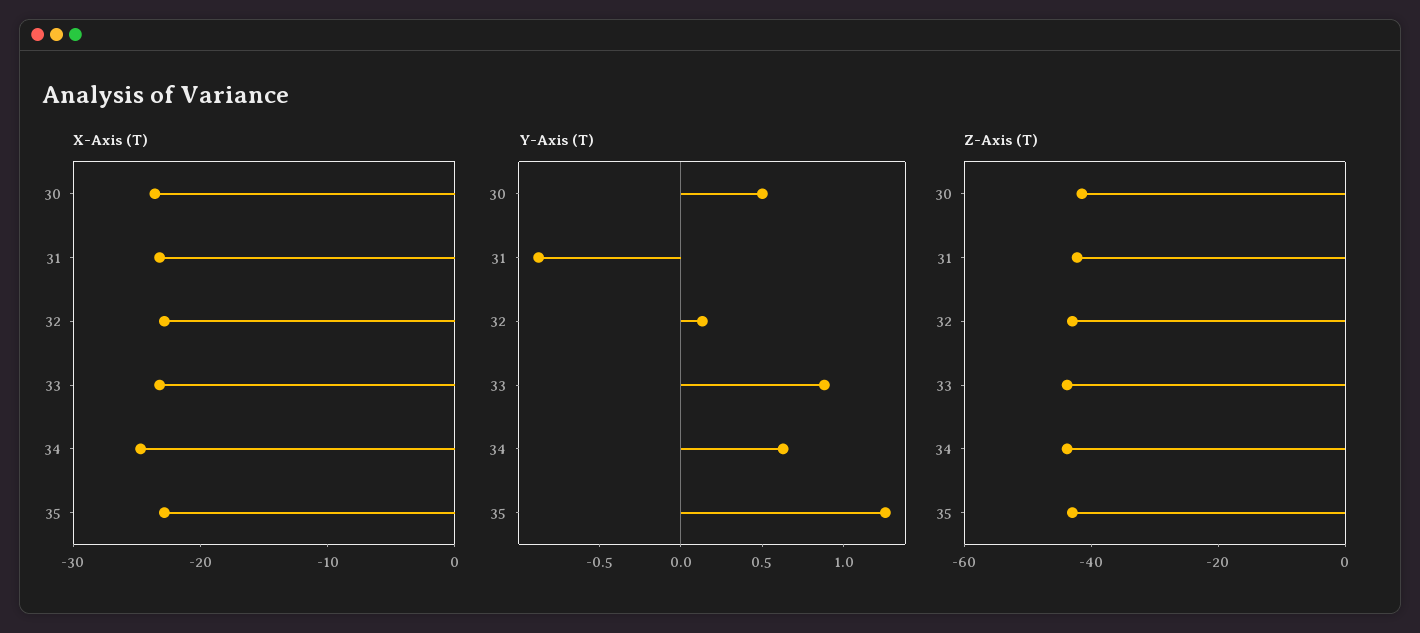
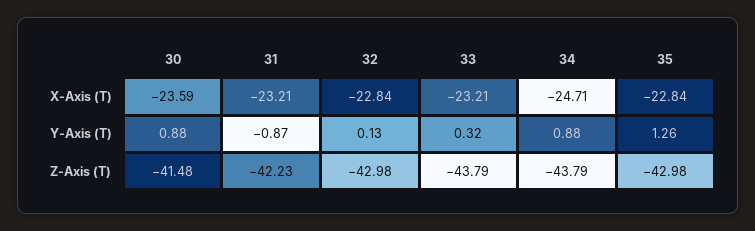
Y-Axis (T), 30: 0.5 -> 0.88
Y-Axis (T), 33: 0.9 -> 0.32
Y-Axis (T), 34: 0.6 -> 0.88

